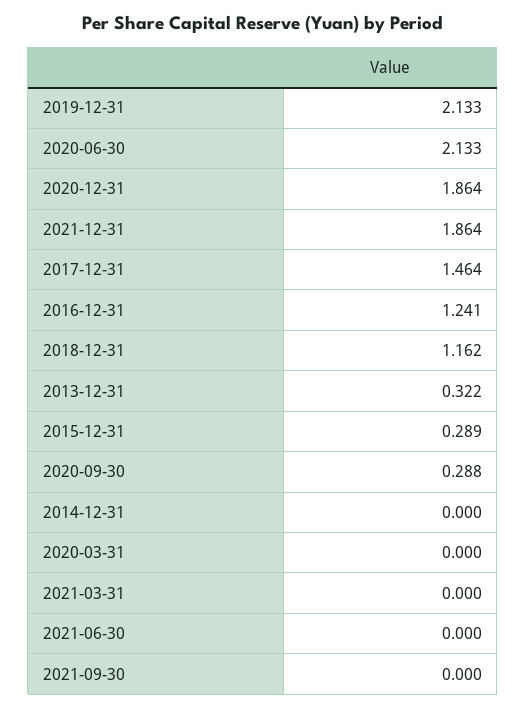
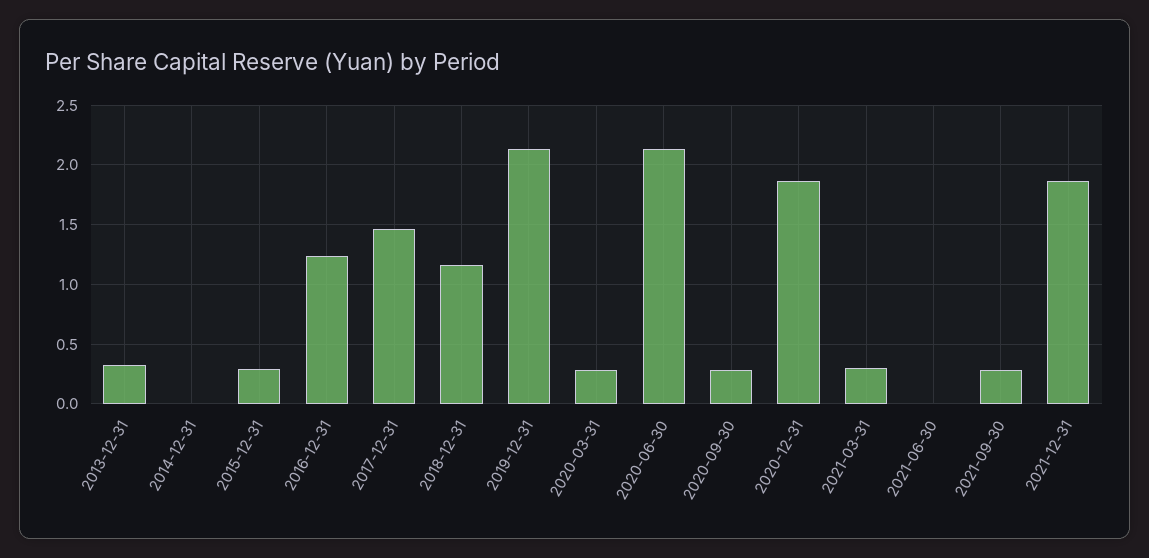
2020-03-31: 0 -> 0.3
2021-03-31: 0 -> 0.3
2021-09-30: 0 -> 0.3

